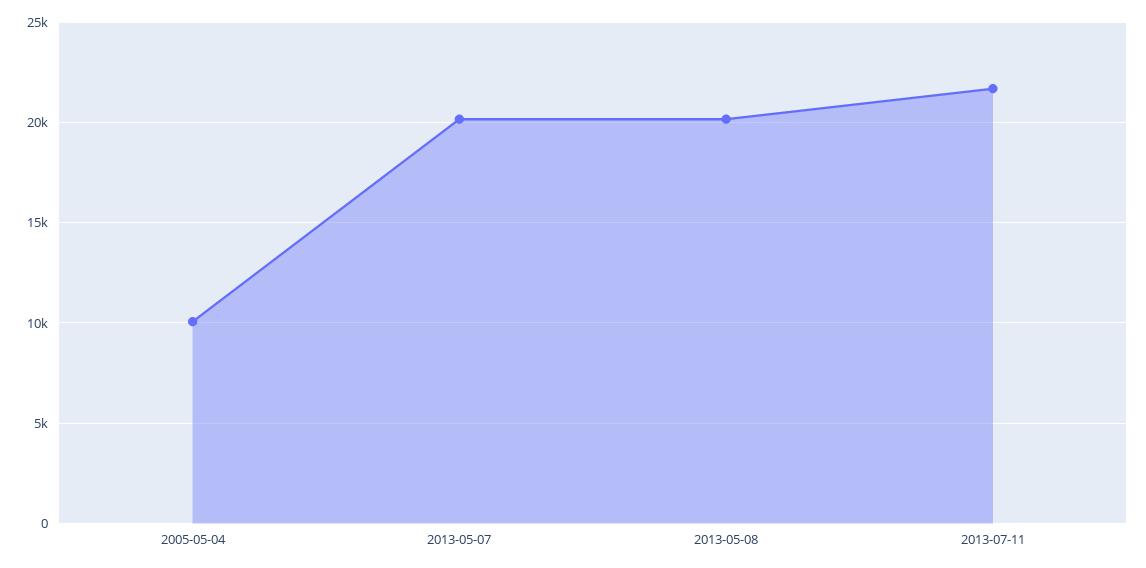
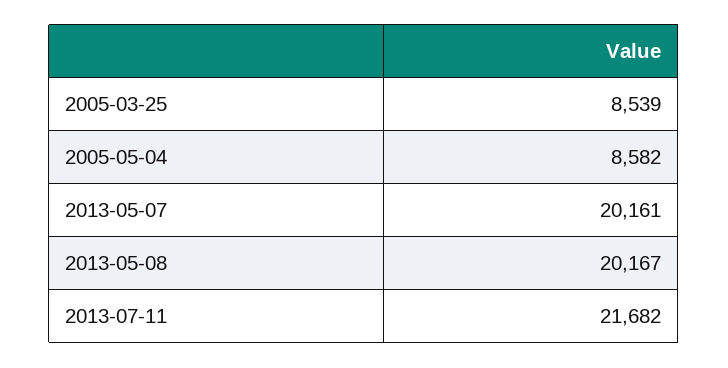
2005-05-04: 10000 -> 8582
2005-03-25: none -> 8539

